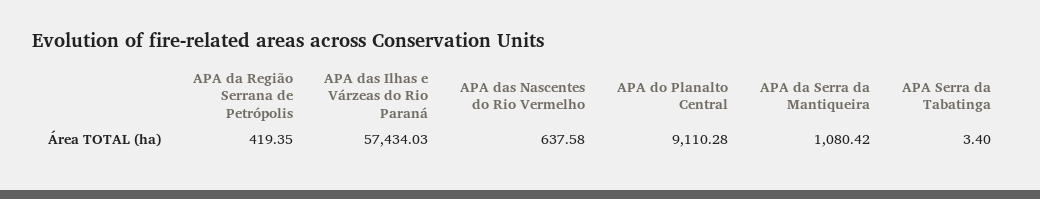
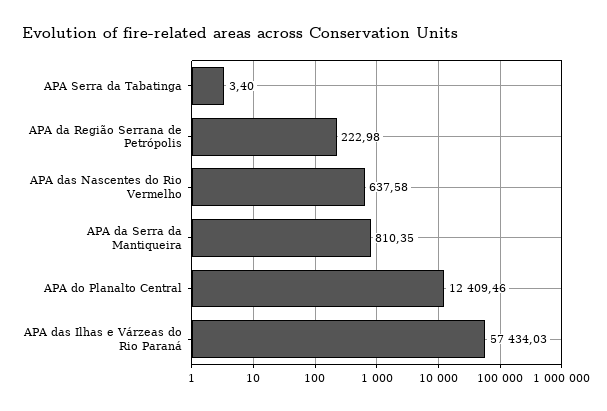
APA da Região Serrana de Petrópolis: 419.35 -> 222.98
APA do Planalto Central: 9110.28 -> 12409.46
APA da Serra da Mantiqueira: 1080.42 -> 810.35

